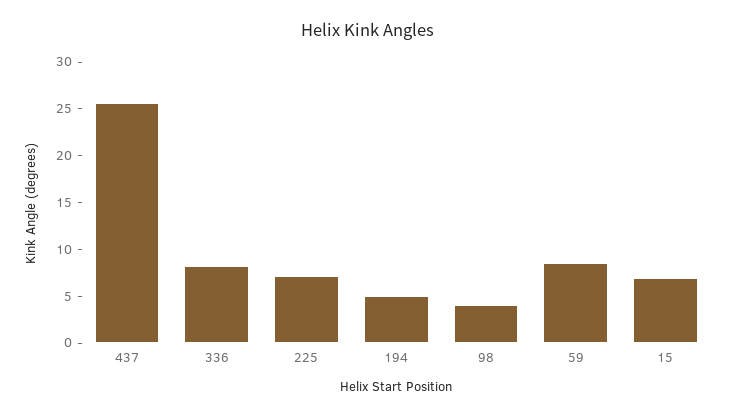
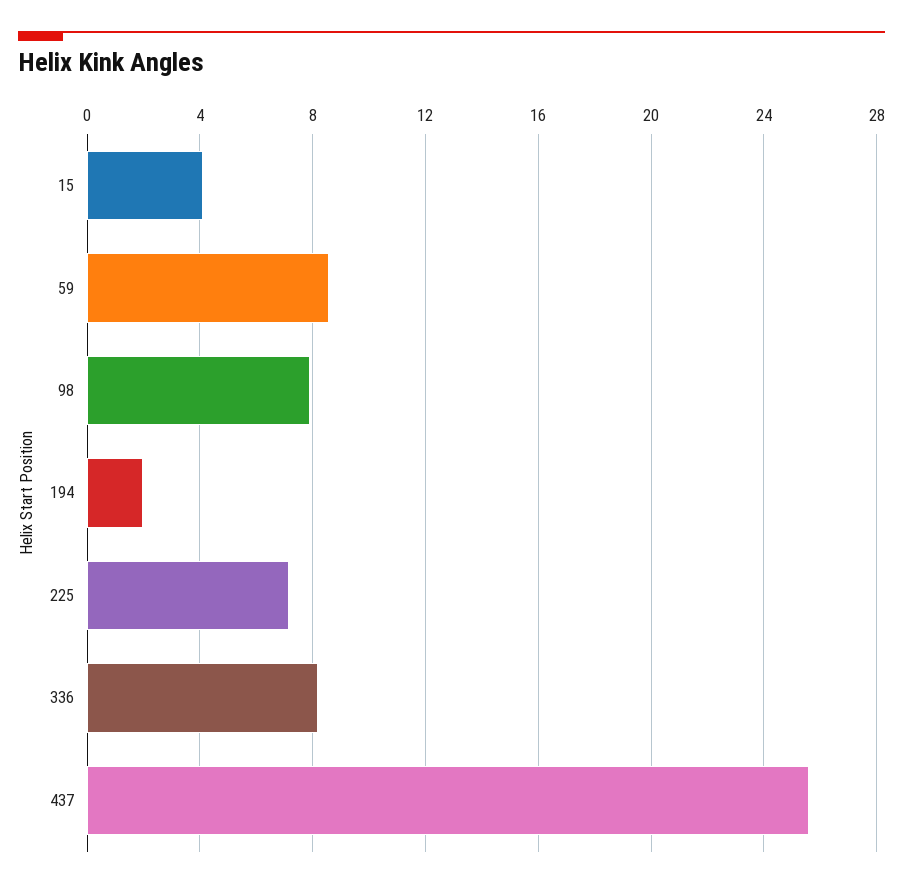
194: 5 -> 2
98: 4 -> 8
15: 7 -> 4

